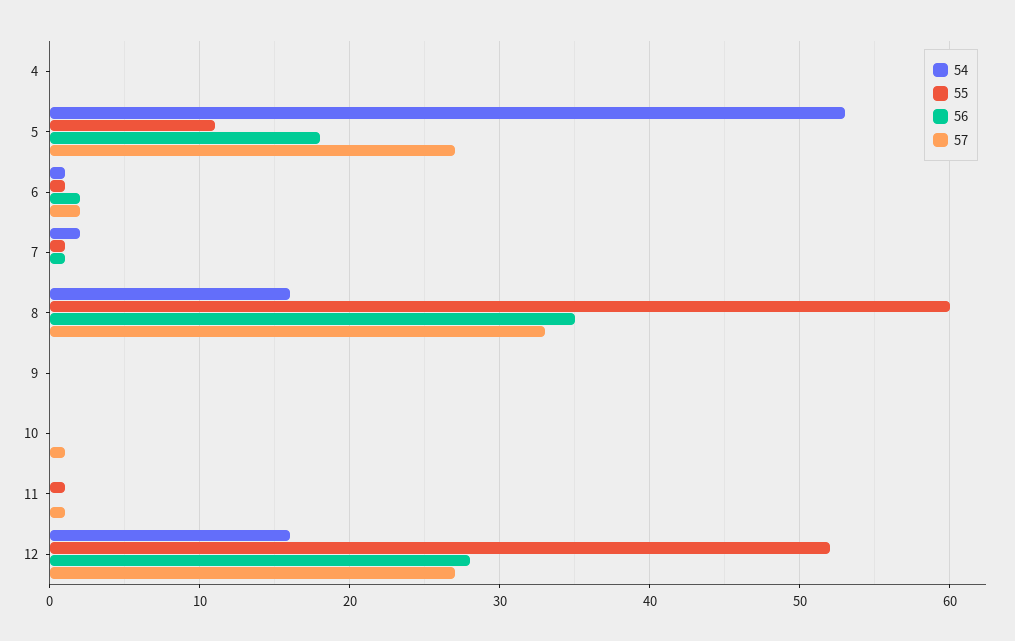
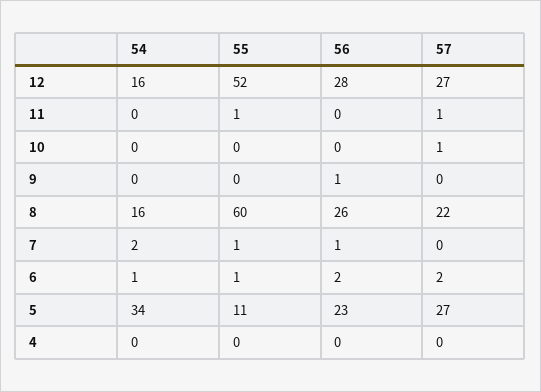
54, 5: 53 -> 34
56, 5: 18 -> 23
56, 8: 35 -> 26
57, 8: 33 -> 22
56, 9: 0 -> 1

